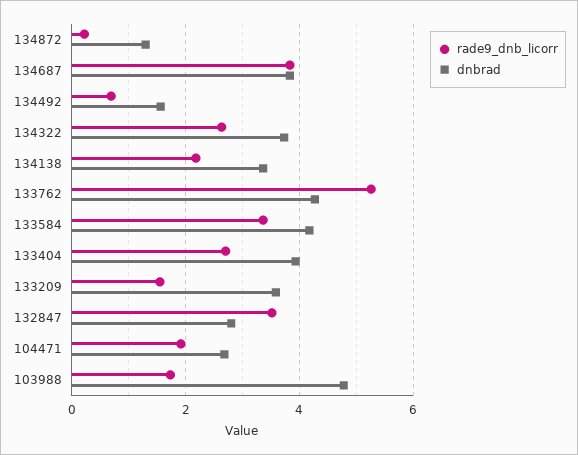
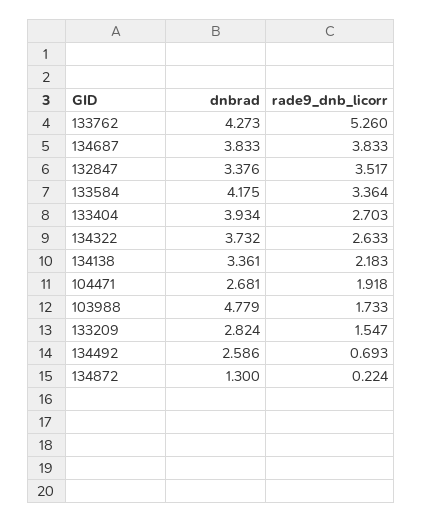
dnbrad, 134492: 1.6 -> 2.586
dnbrad, 133209: 3.6 -> 2.824
dnbrad, 132847: 2.8 -> 3.376

